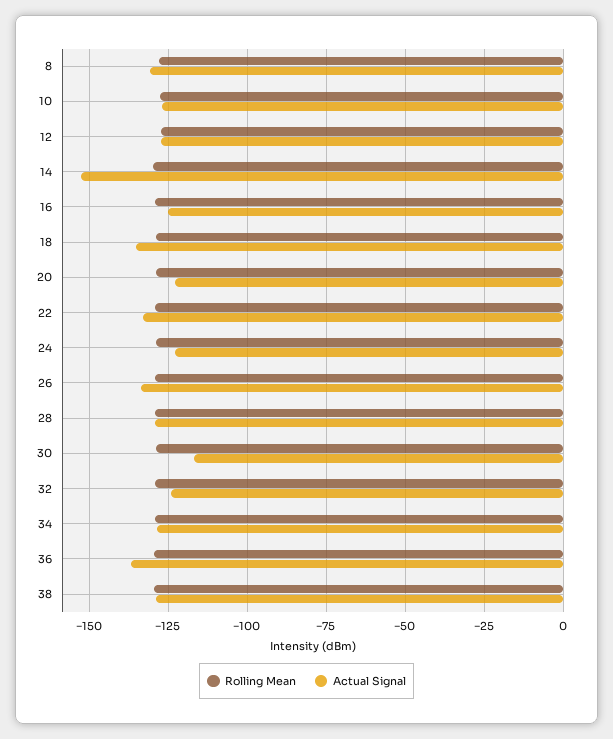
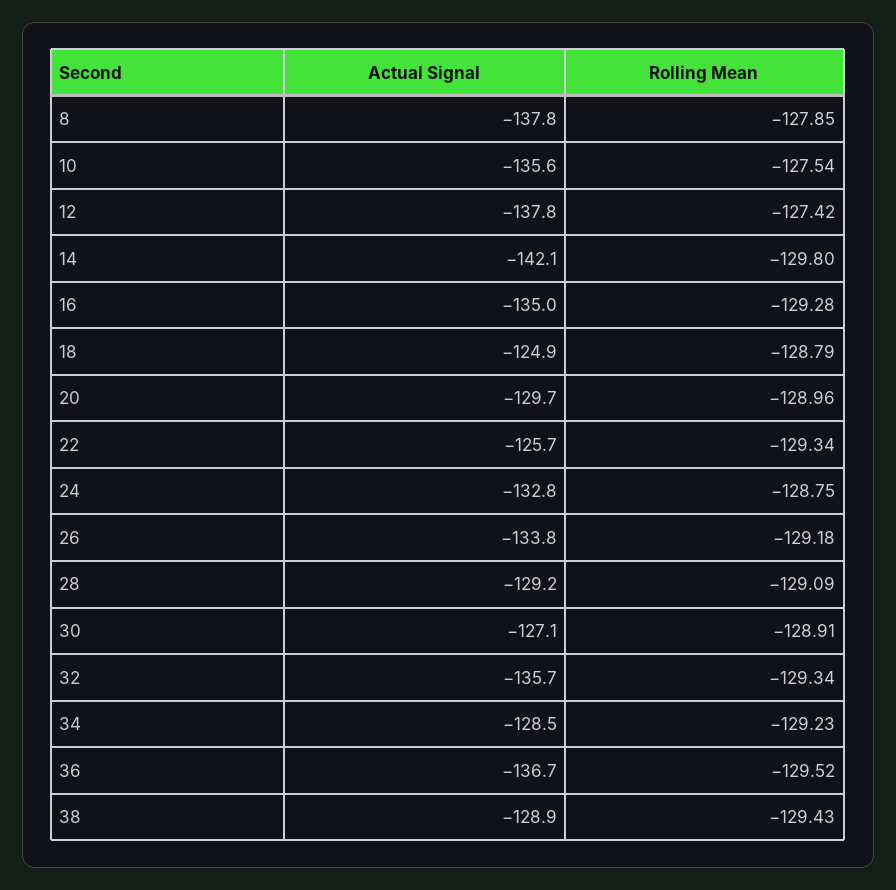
Actual Signal, 8: -130 -> -137.8
Actual Signal, 10: -127.5 -> -135.6
Actual Signal, 12: -127.5 -> -137.8
Actual Signal, 14: -152.5 -> -142.1
Actual Signal, 16: -125 -> -135
Actual Signal, 18: -135 -> -124.9
Actual Signal, 20: -122.5 -> -129.7
Actual Signal, 22: -132.5 -> -125.7
Actual Signal, 24: -122.5 -> -132.8
Actual Signal, 30: -117.5 -> -127.1
Actual Signal, 32: -125 -> -135.7

